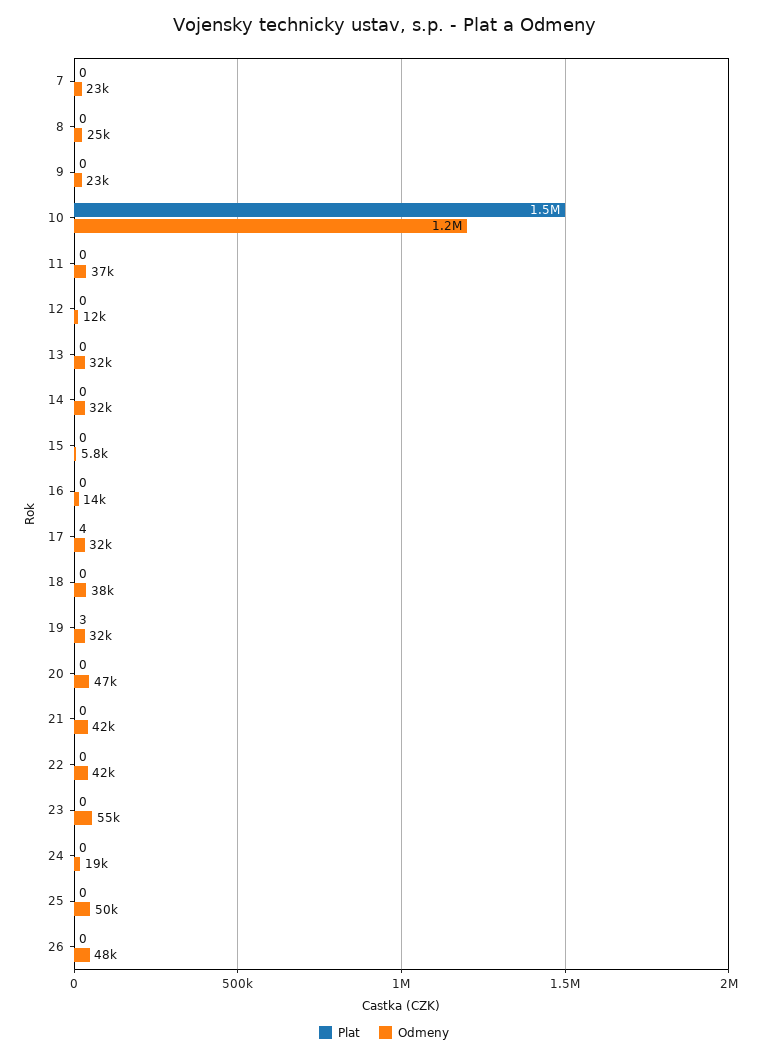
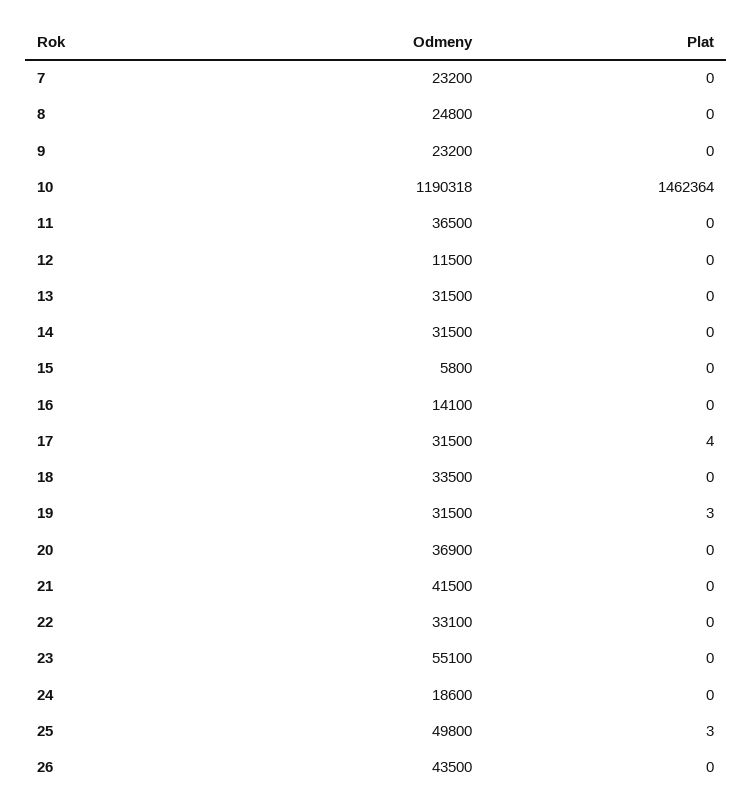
Odmeny, 18: 38000 -> 33500
Odmeny, 20: 47000 -> 36900
Odmeny, 22: 42000 -> 33100
Plat, 25: 0 -> 3
Odmeny, 26: 48000 -> 43500

